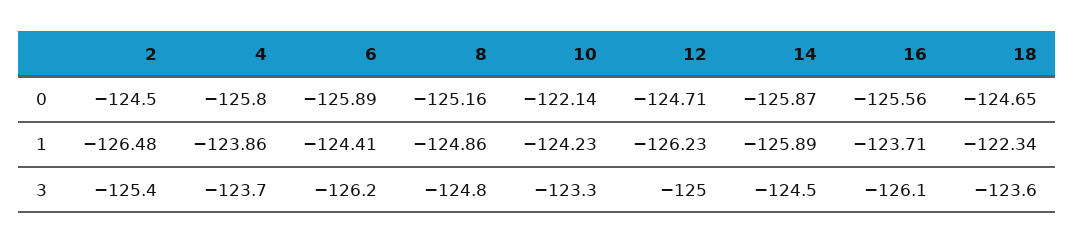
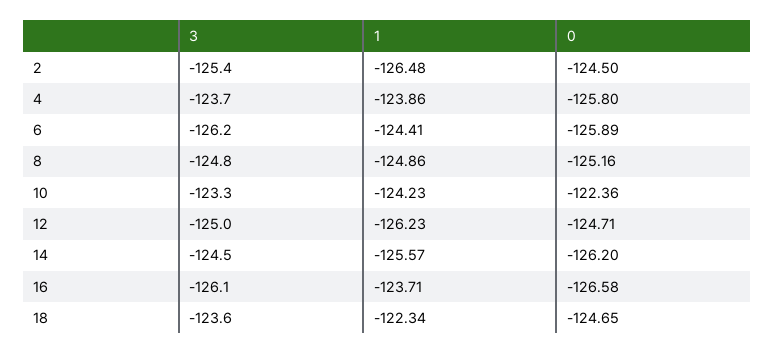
10, 0: -122.14 -> -122.36
14, 0: -125.87 -> -126.2
16, 0: -125.56 -> -126.58
14, 1: -125.89 -> -125.57

